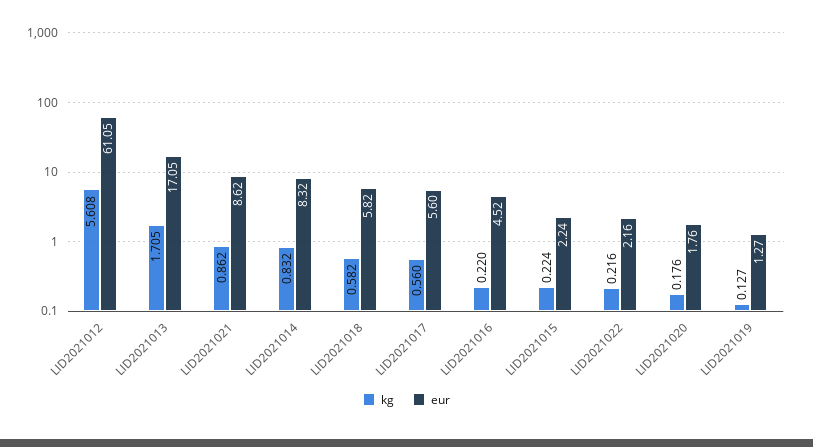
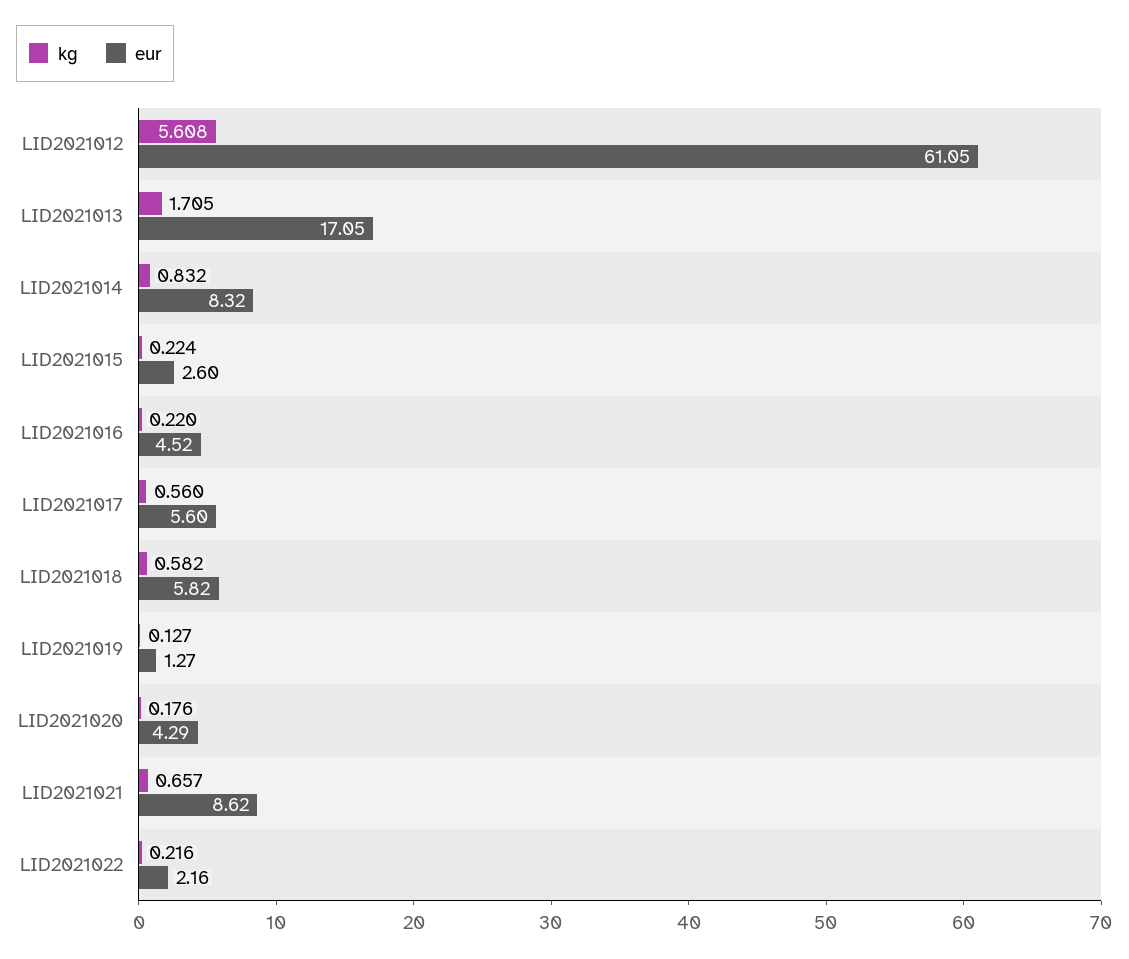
kg, LID2021021: 0.862 -> 0.657
eur, LID2021015: 2.24 -> 2.6
eur, LID2021020: 1.76 -> 4.29

